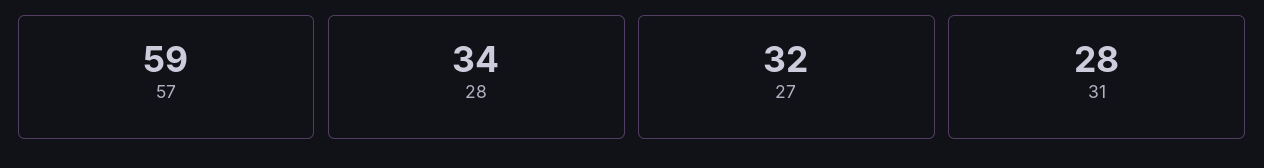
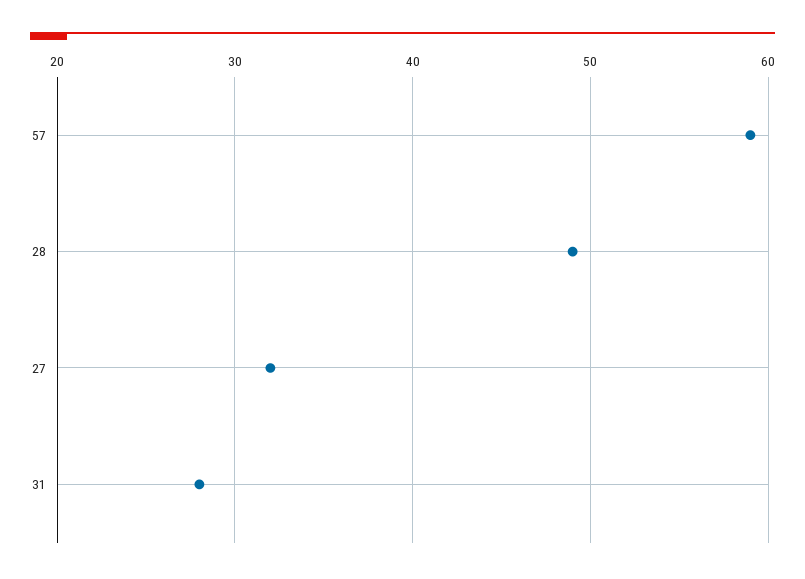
28: 34 -> 49

